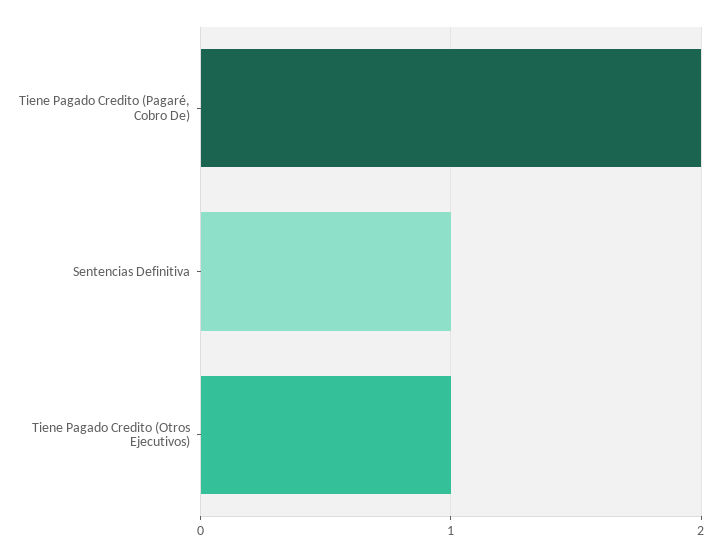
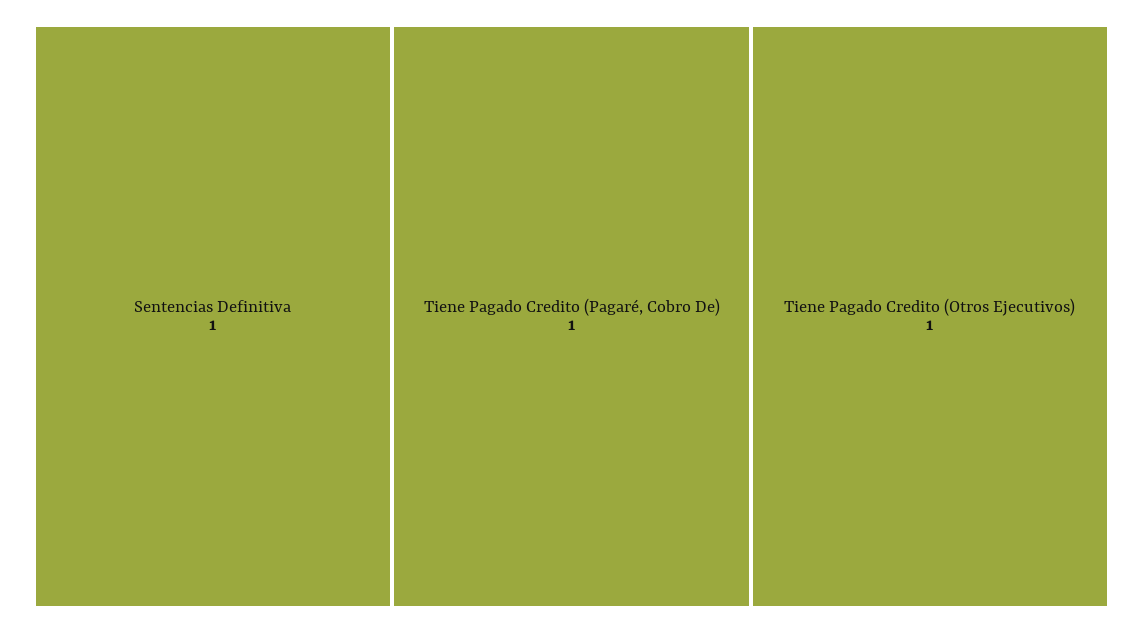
Tiene Pagado Credito (Pagaré, Cobro De): 2 -> 1

